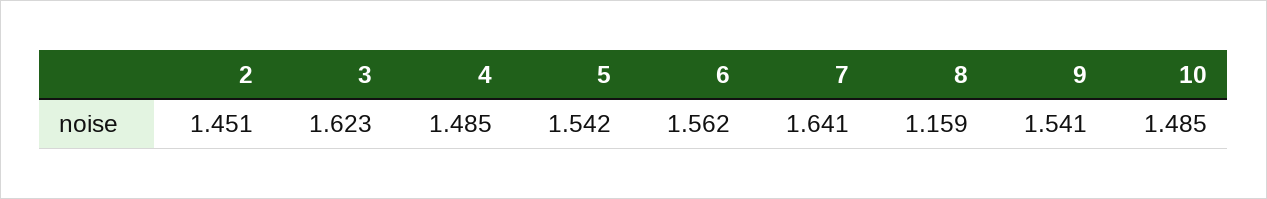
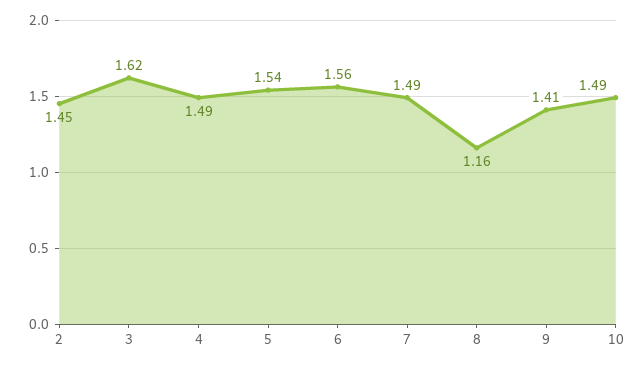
7: 1.641 -> 1.49
9: 1.541 -> 1.41

